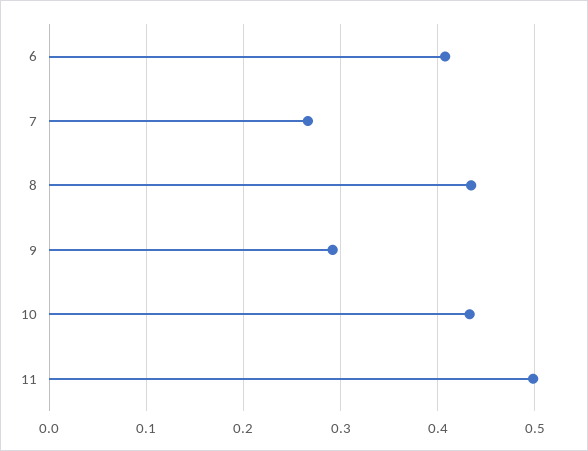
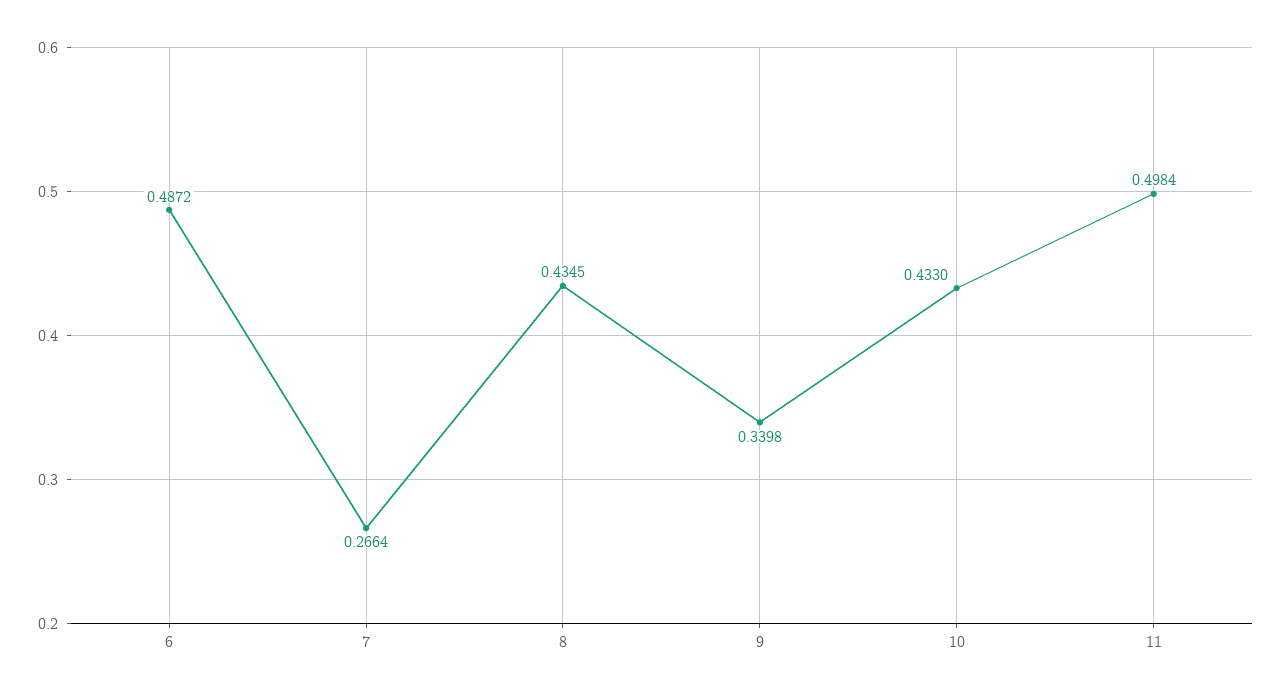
6: 0.41 -> 0.4872
9: 0.29 -> 0.3398

